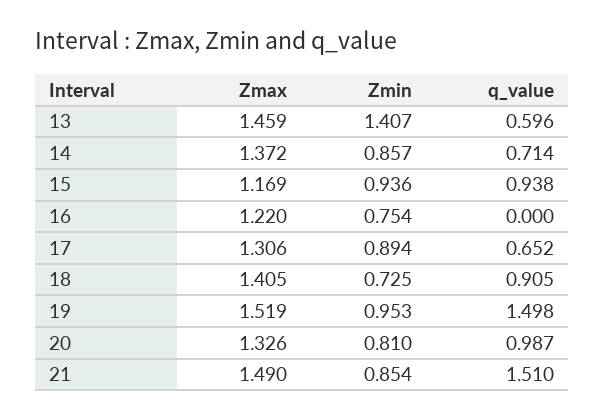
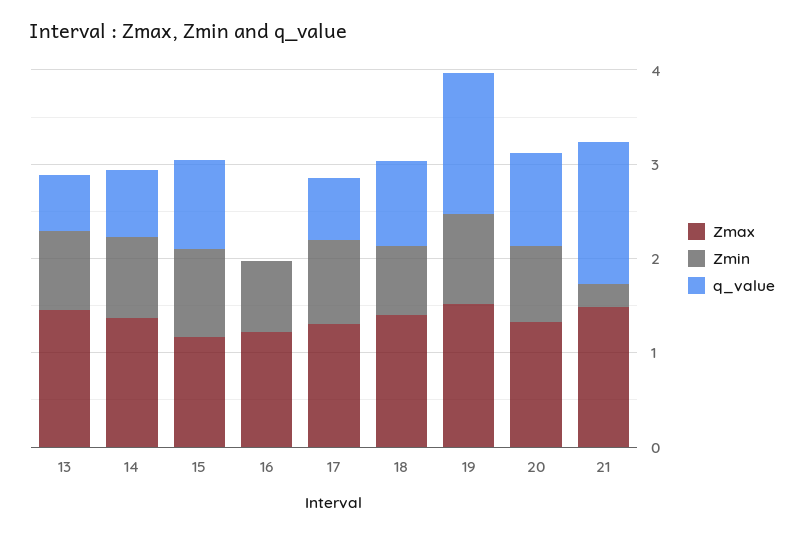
Zmin, 13: 1.407 -> 0.8
Zmin, 21: 0.854 -> 0.2

